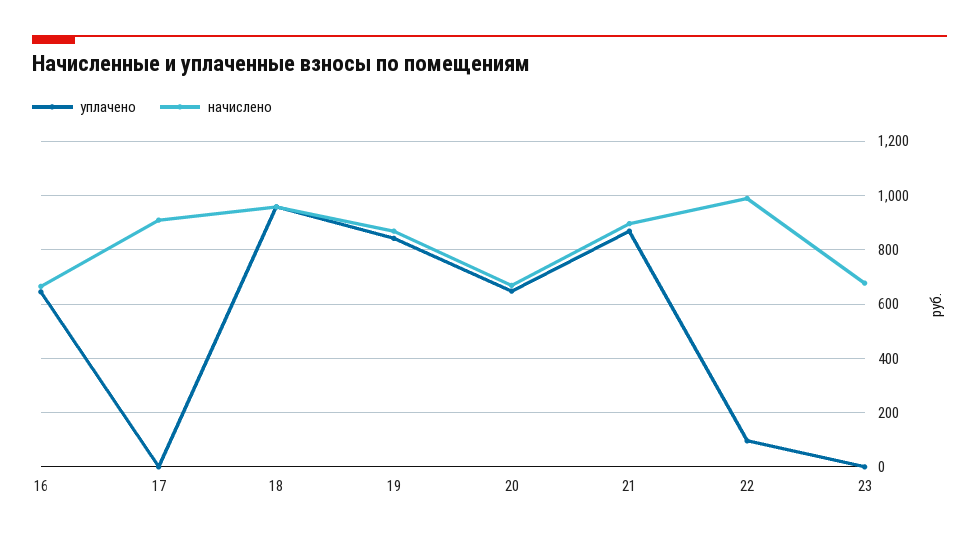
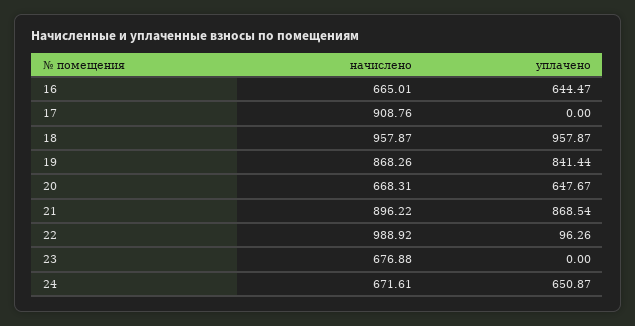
начислено, 24: none -> 671.61
уплачено, 24: none -> 650.87

